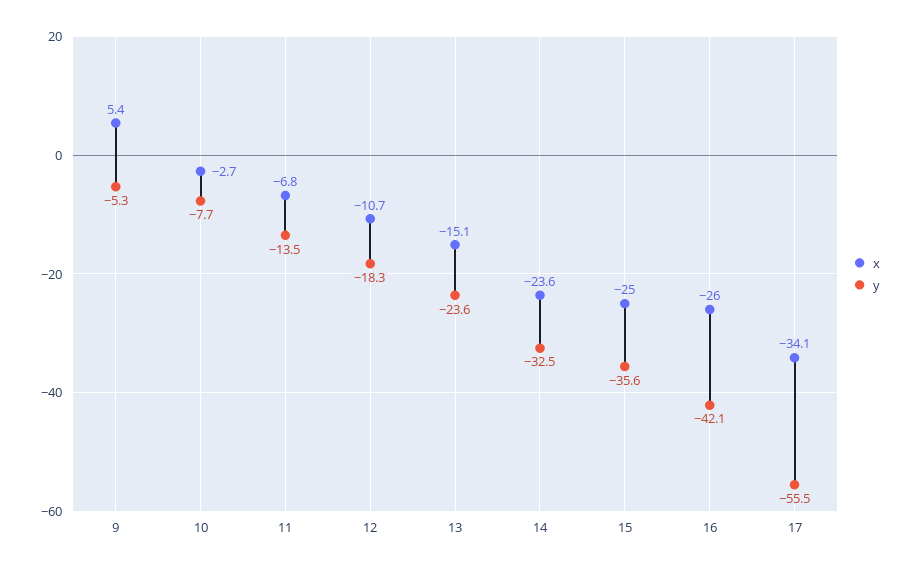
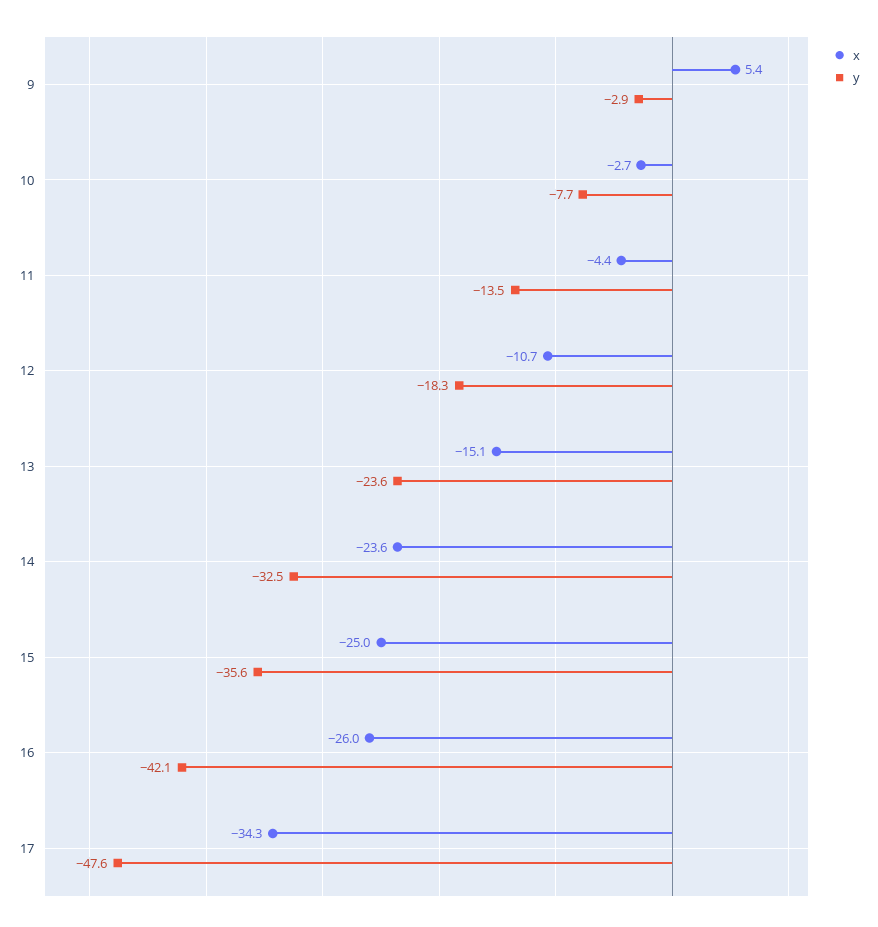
y, 9: -5.3 -> -2.9
x, 11: -6.8 -> -4.4
x, 17: -34.1 -> -34.3
y, 17: -55.5 -> -47.6

